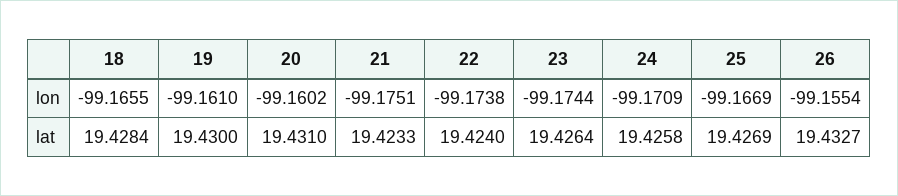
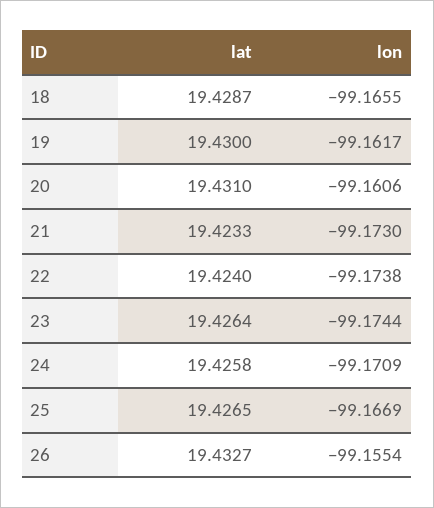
19, lon: -99.161 -> -99.1617
20, lon: -99.1602 -> -99.1606
21, lon: -99.1751 -> -99.173
18, lat: 19.4284 -> 19.4287
25, lat: 19.4269 -> 19.4265

